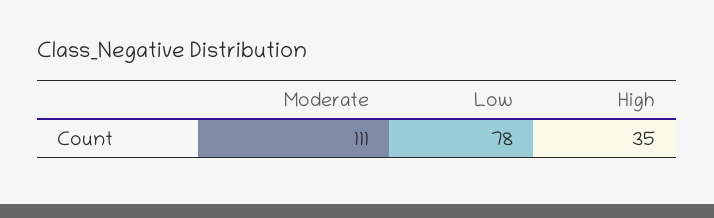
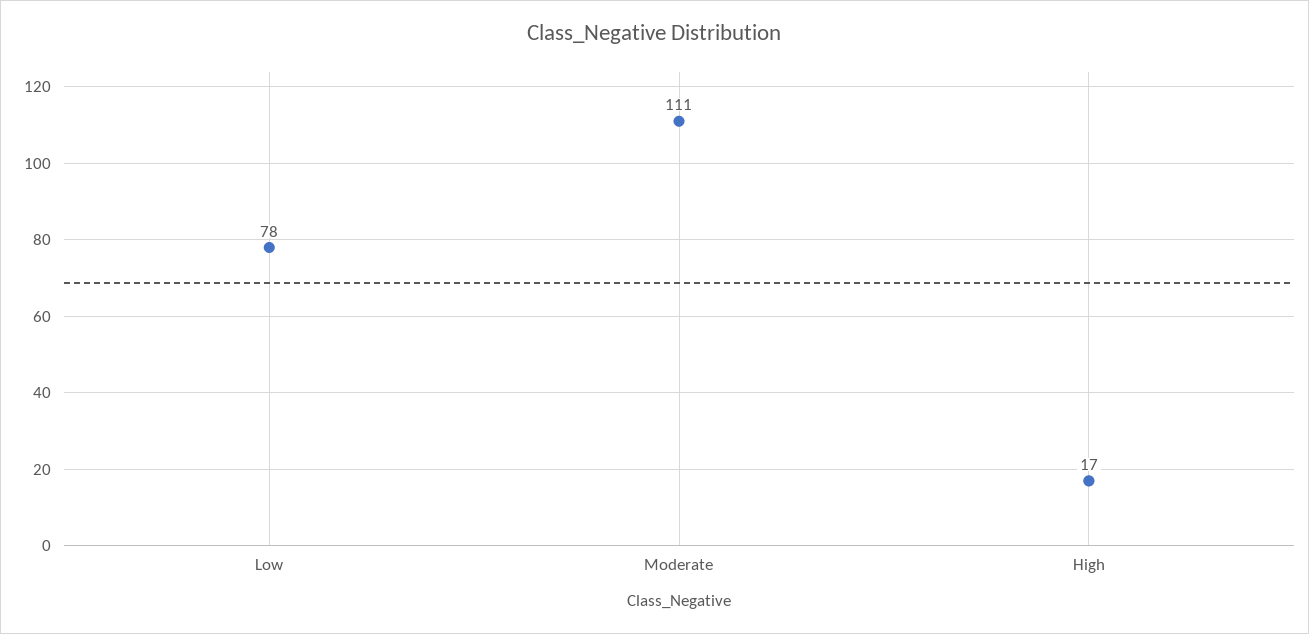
High: 35 -> 17

